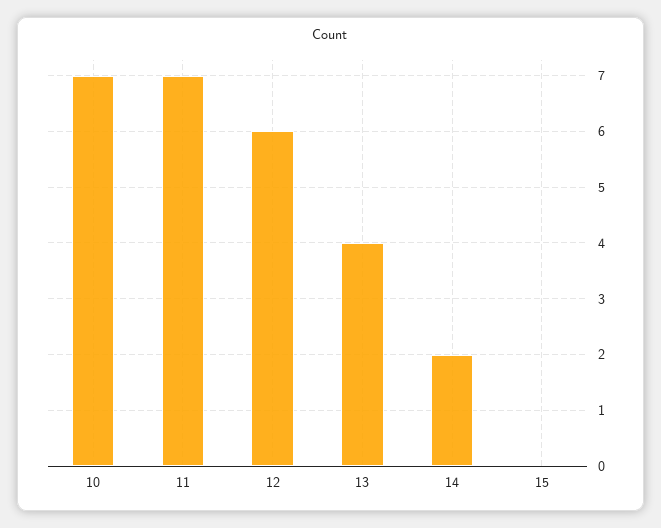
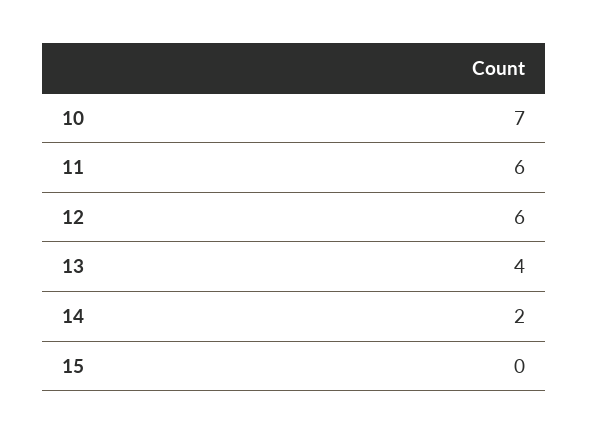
11: 7 -> 6

